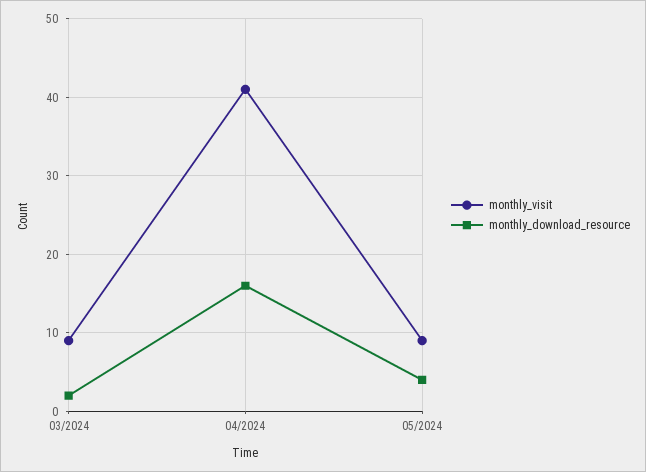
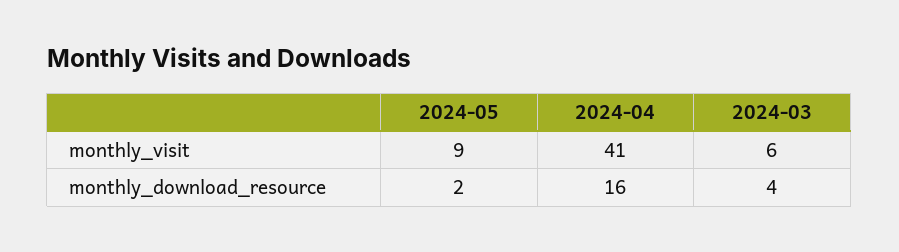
monthly_visit, 03/2024: 9 -> 6
monthly_download_resource, 03/2024: 2 -> 4
monthly_download_resource, 05/2024: 4 -> 2

